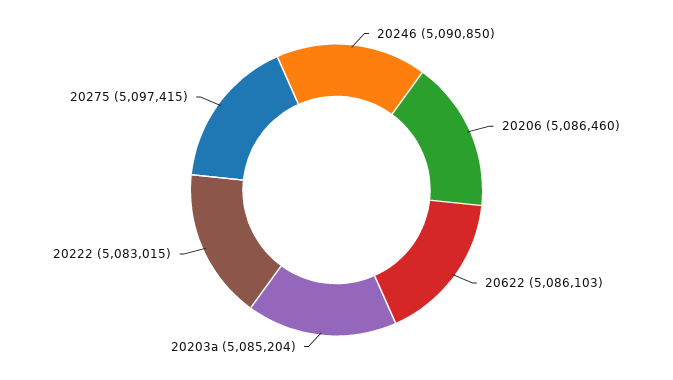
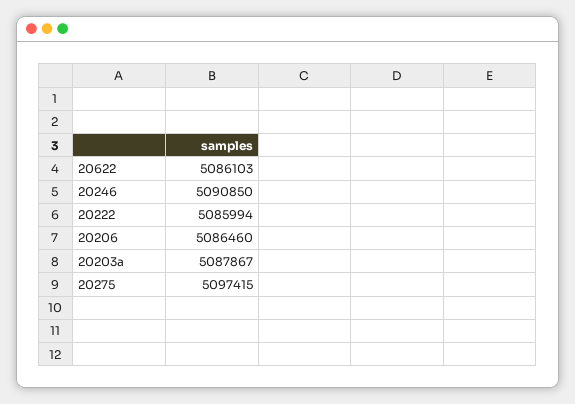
20203a: 5085204 -> 5087867
20222: 5083015 -> 5085994

